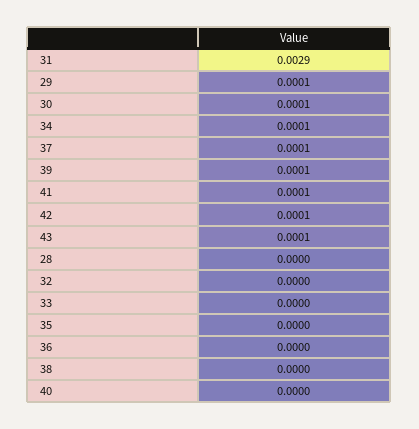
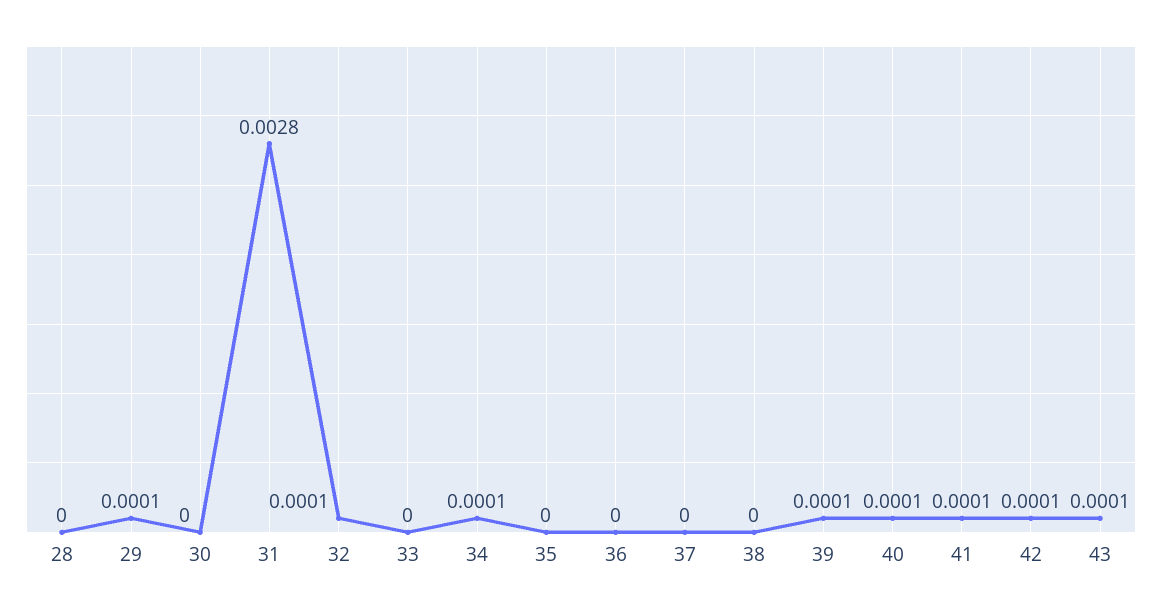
31: 0.0029 -> 0.0028
30: 0.0001 -> 0
37: 0.0001 -> 0
32: 0 -> 0.0001
40: 0 -> 0.0001

